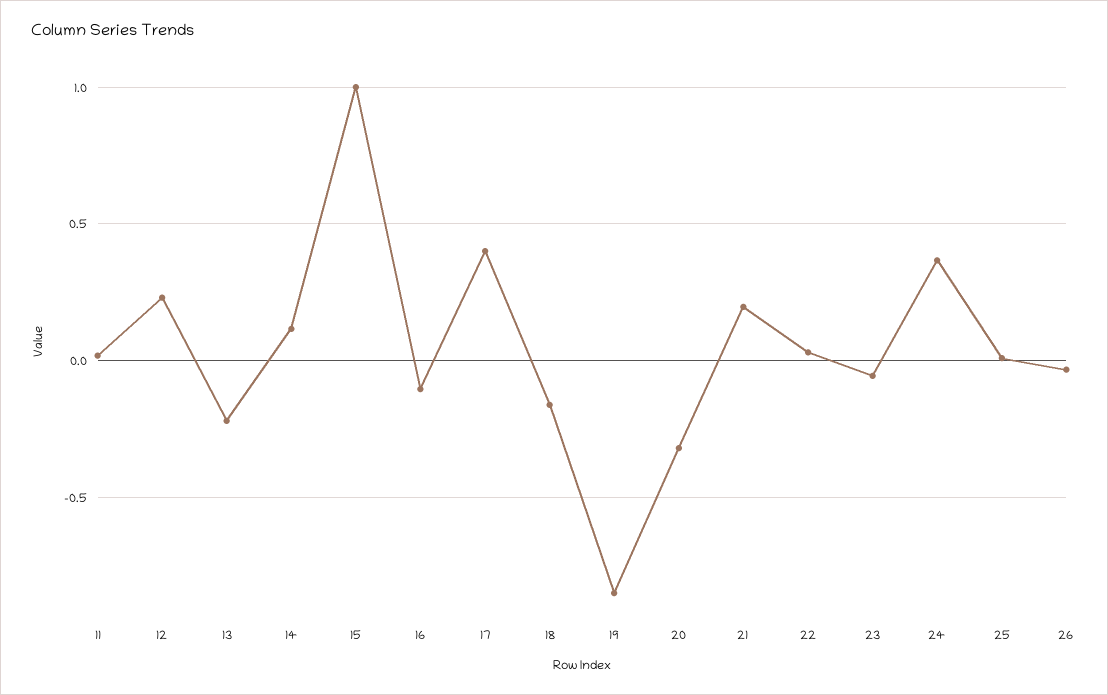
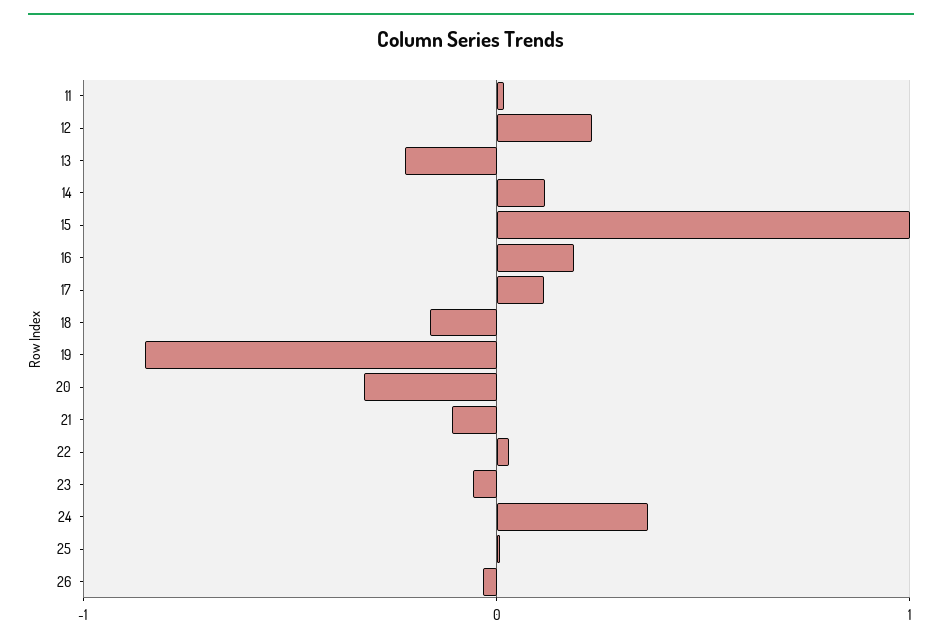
16: -0.1 -> 0.2
17: 0.4 -> 0.1
21: 0.2 -> -0.1

